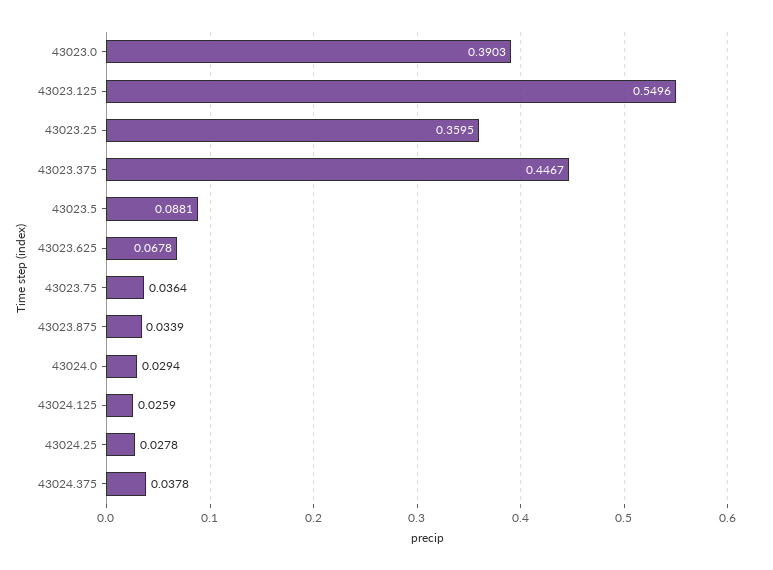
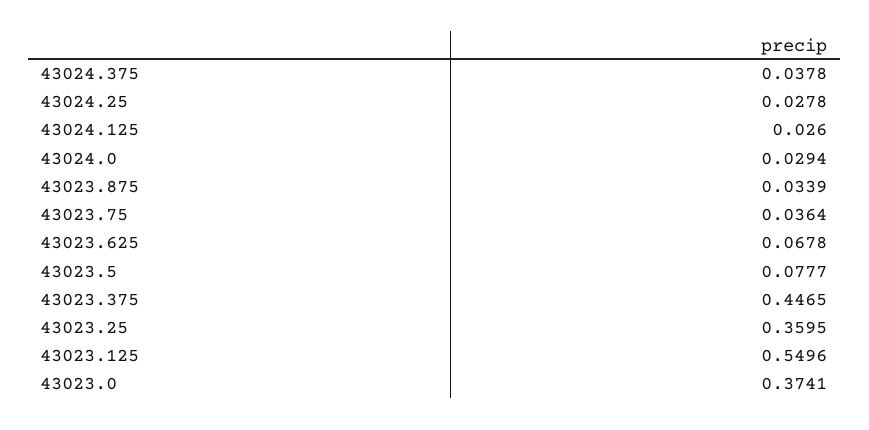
43023.0: 0.3903 -> 0.3741
43023.375: 0.4467 -> 0.4465
43023.5: 0.0881 -> 0.0777
43024.125: 0.0259 -> 0.026

